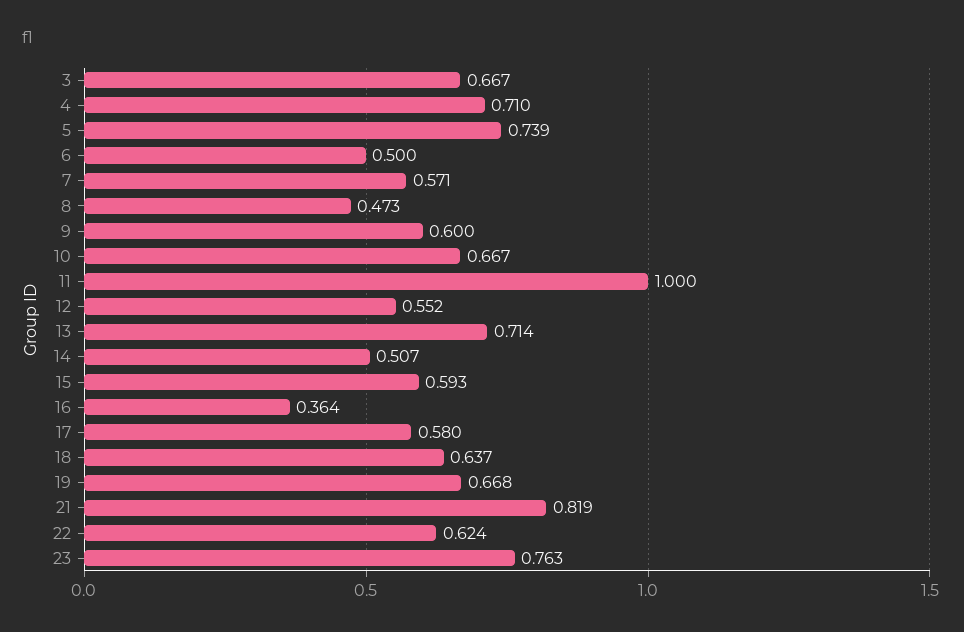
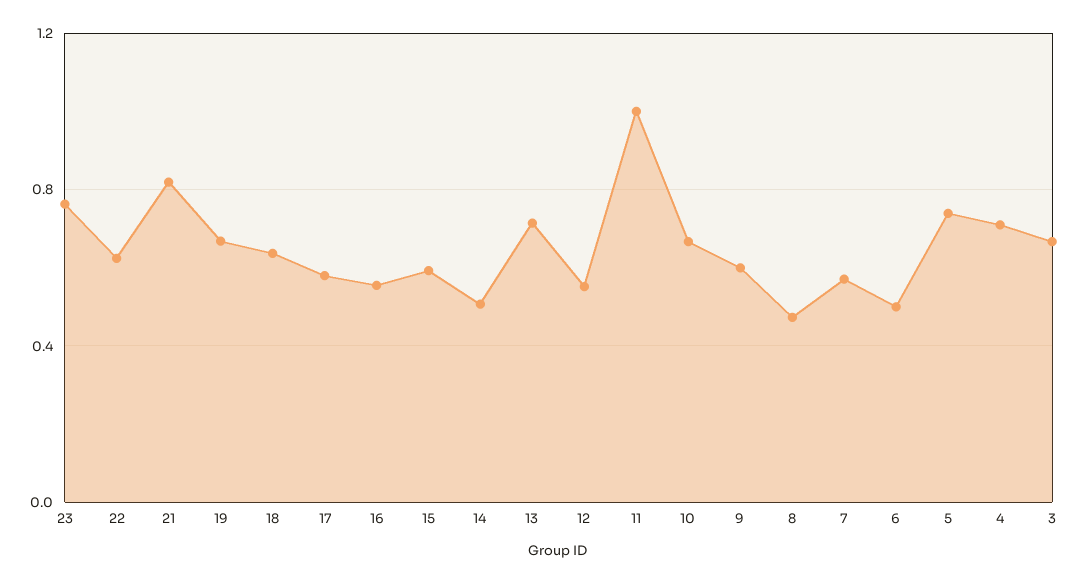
16: 0.364 -> 0.55

